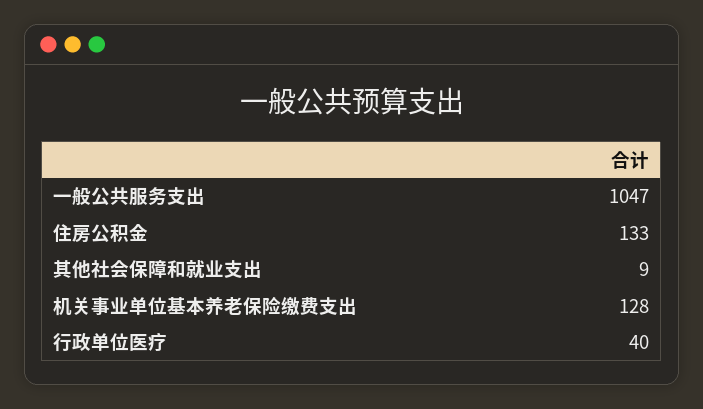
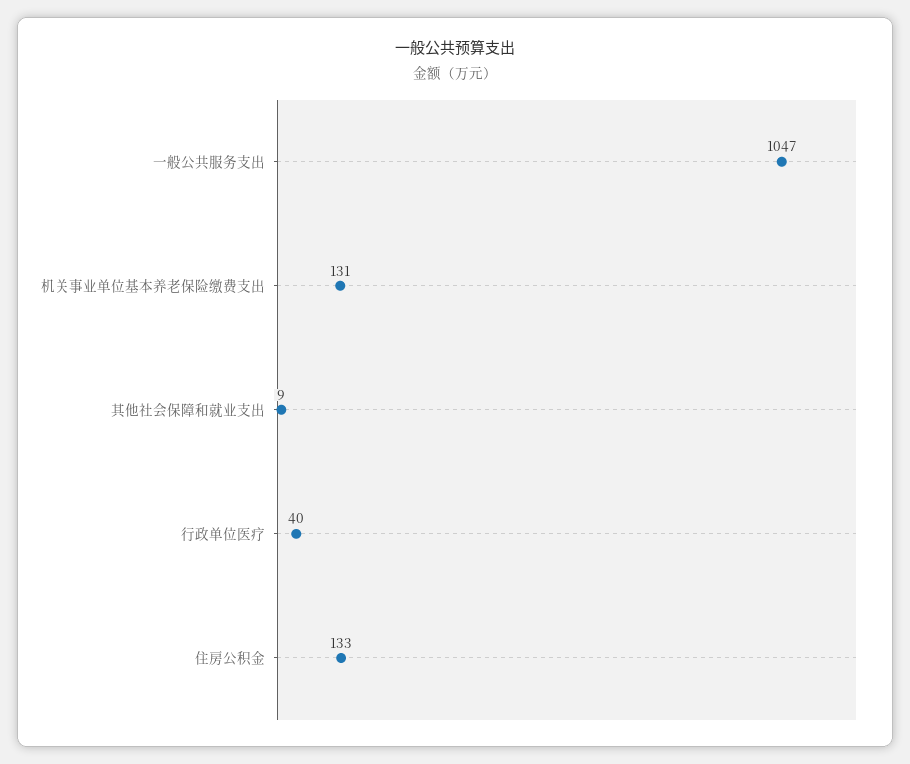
机关事业单位基本养老保险缴费支出: 128 -> 131

